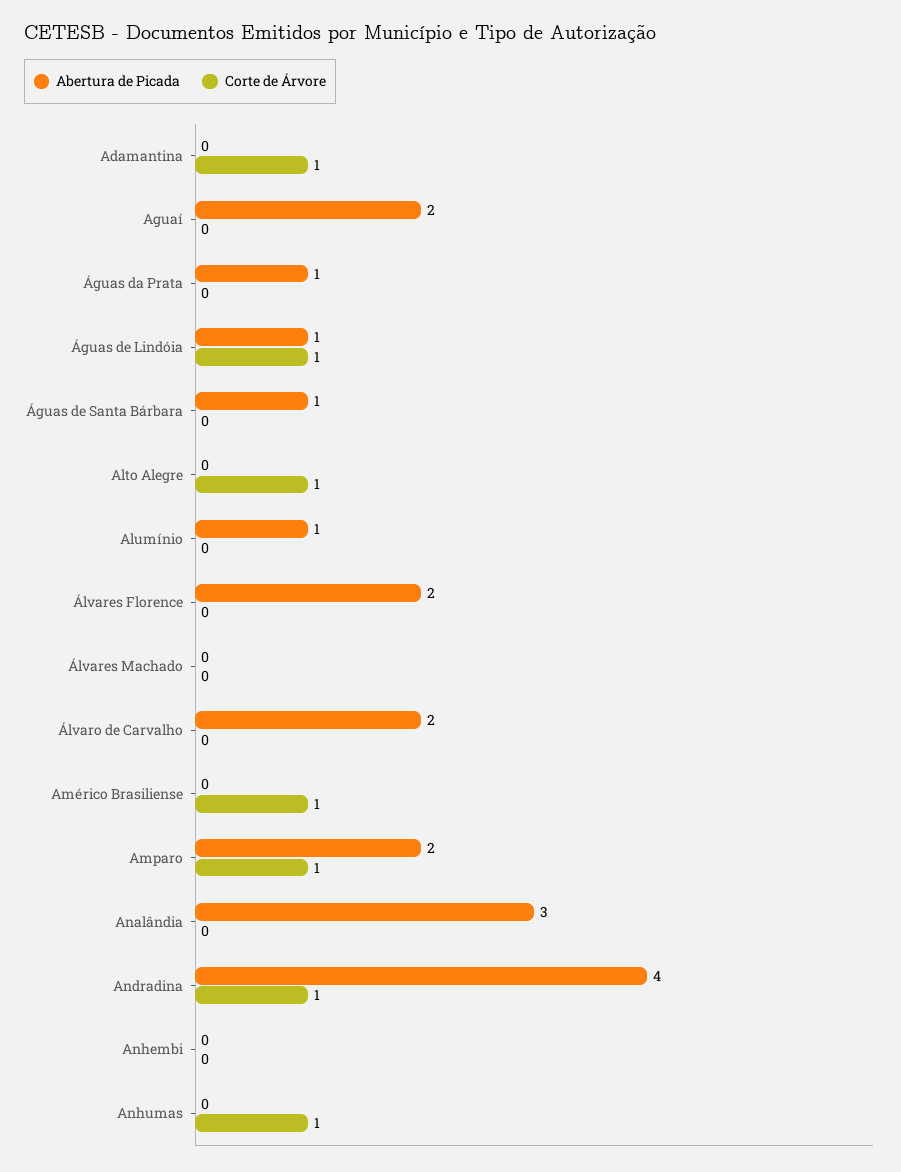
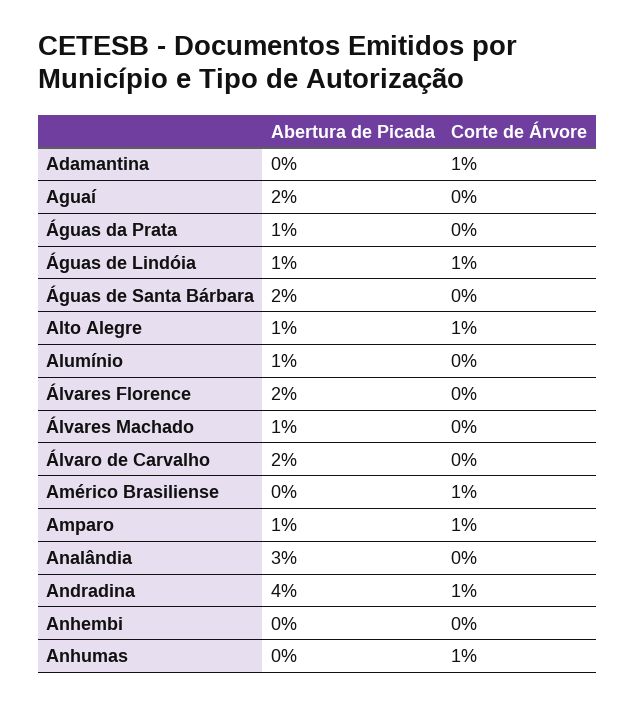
Abertura de Picada, Águas de Santa Bárbara: 1 -> 2
Abertura de Picada, Alto Alegre: 0 -> 1
Abertura de Picada, Álvares Machado: 0 -> 1
Abertura de Picada, Amparo: 2 -> 1

